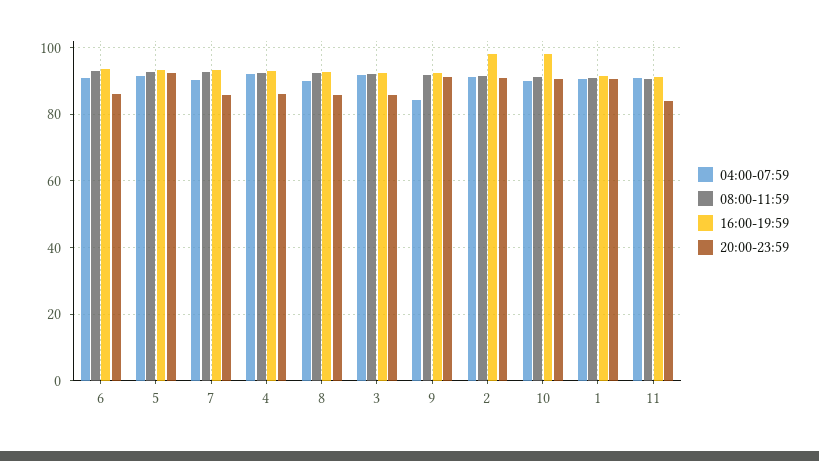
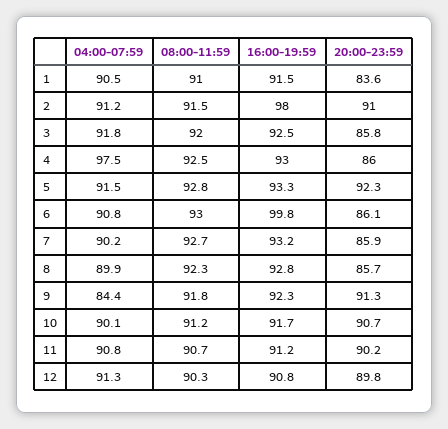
16:00-19:59, 6: 94 -> 99.8
04:00-07:59, 4: 92 -> 97.5
16:00-19:59, 10: 98 -> 91.7
20:00-23:59, 1: 90 -> 83.6
20:00-23:59, 11: 84 -> 90.2
04:00-07:59, 12: none -> 91.3
08:00-11:59, 12: none -> 90.3
16:00-19:59, 12: none -> 90.8
20:00-23:59, 12: none -> 89.8

